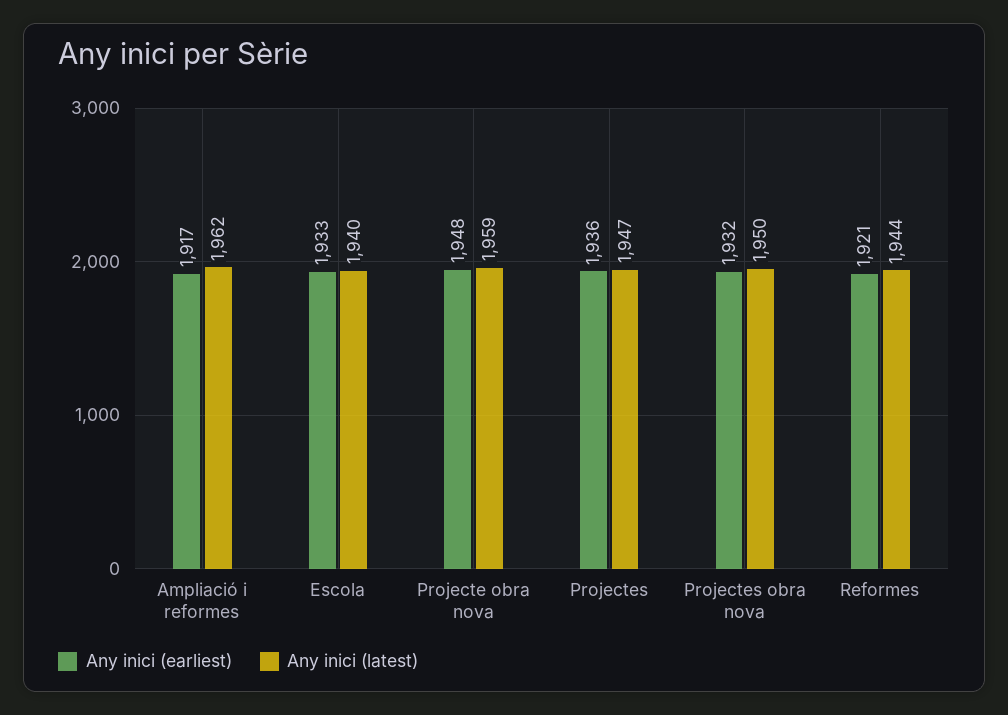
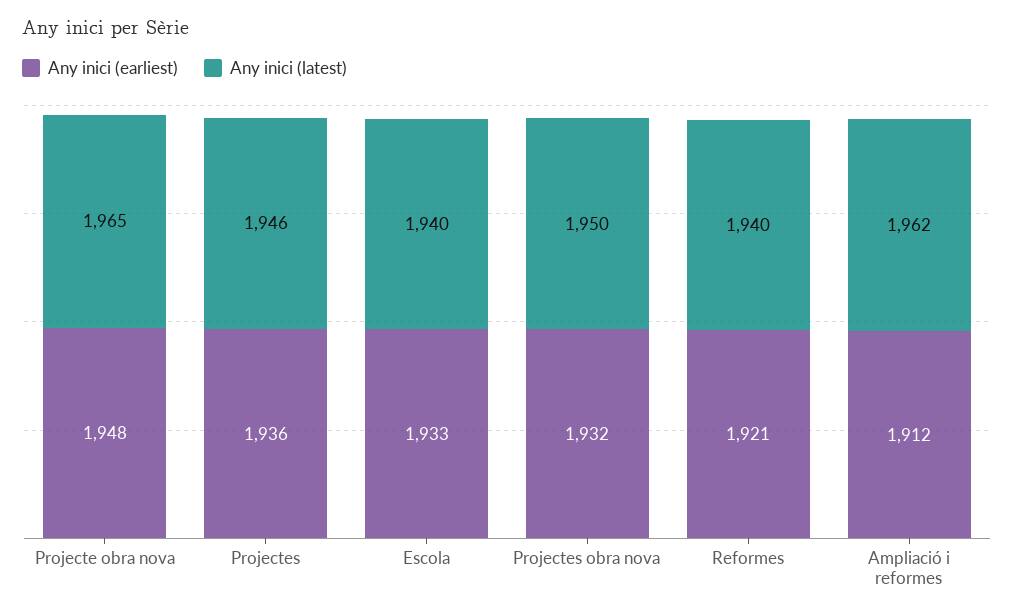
Any inici (earliest), Ampliació i reformes: 1917 -> 1912
Any inici (latest), Projecte obra nova: 1959 -> 1965
Any inici (latest), Projectes: 1947 -> 1946
Any inici (latest), Reformes: 1944 -> 1940

